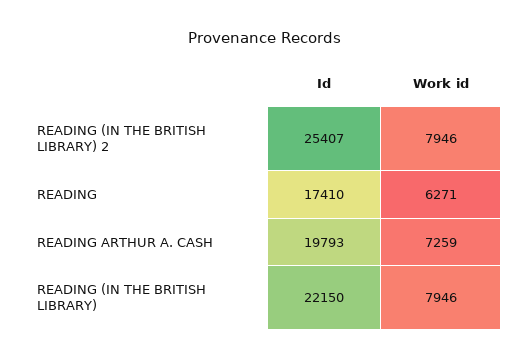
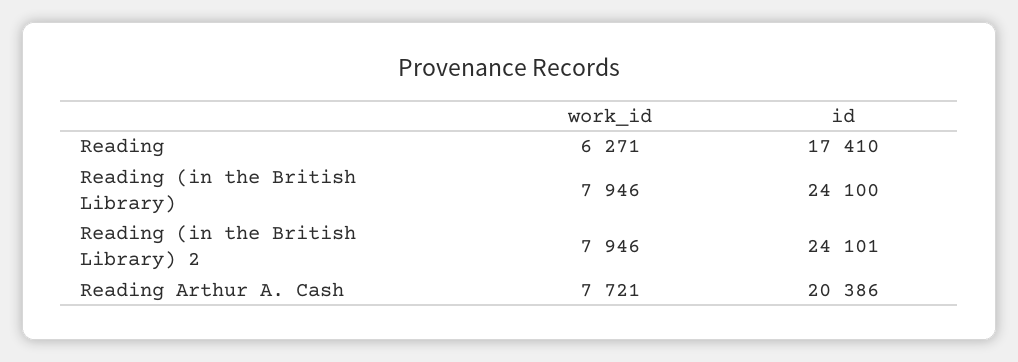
Id, READING (IN THE BRITISH LIBRARY) 2: 25407 -> 24101
Id, READING ARTHUR A. CASH: 19793 -> 20386
Work id, READING ARTHUR A. CASH: 7259 -> 7721
Id, READING (IN THE BRITISH LIBRARY): 22150 -> 24100

